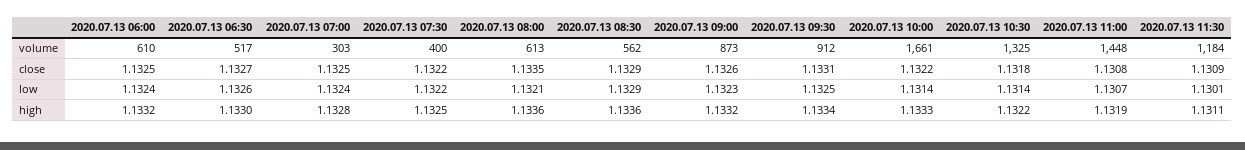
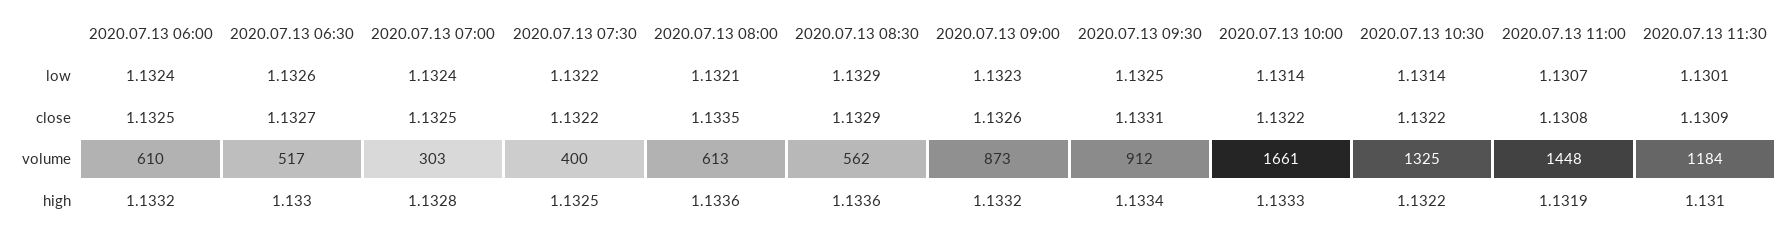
2020.07.13 10:30, close: 1.1318 -> 1.1322
2020.07.13 11:30, high: 1.1311 -> 1.131

